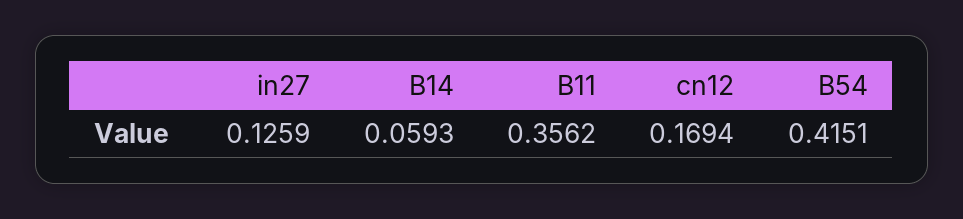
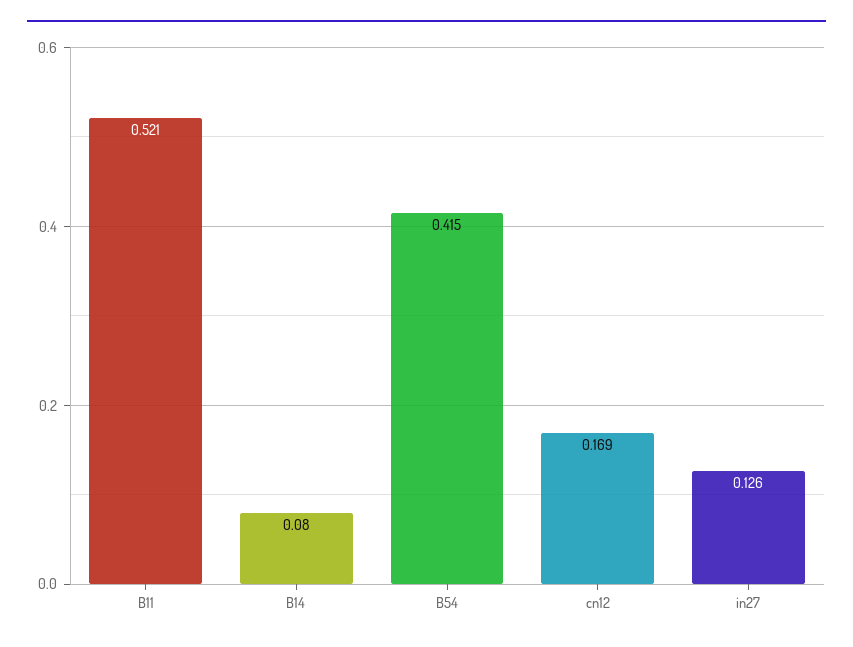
B14: 0.0593 -> 0.08
B11: 0.3562 -> 0.521

